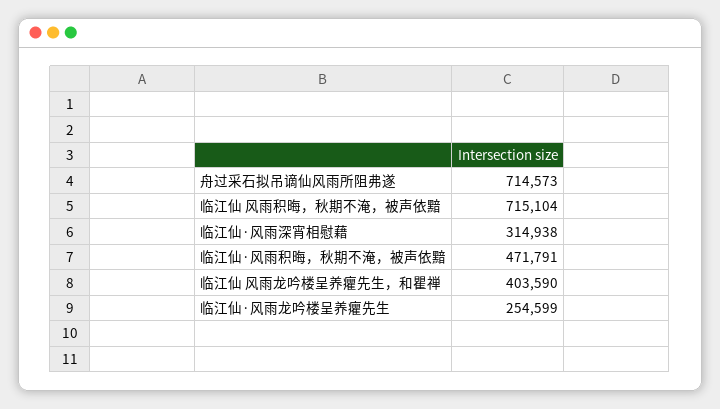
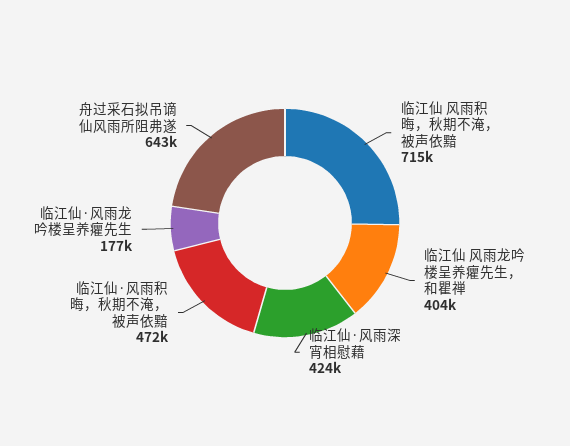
舟过采石拟吊谪仙风雨所阻弗遂: 714573 -> 643000
临江仙·风雨深宵相慰藉: 314938 -> 424000
临江仙·风雨龙吟楼呈养癯先生: 254599 -> 177000

